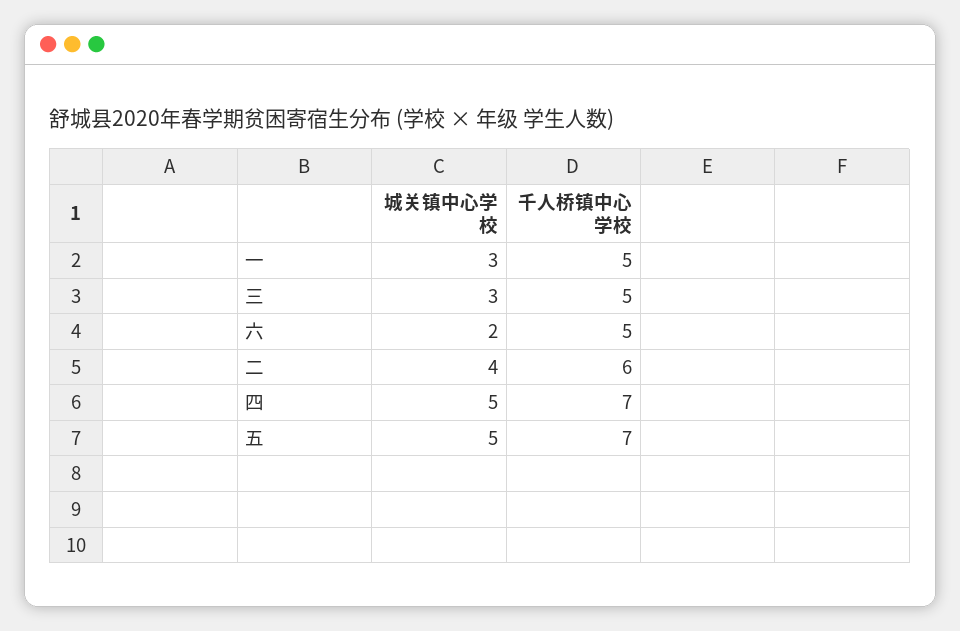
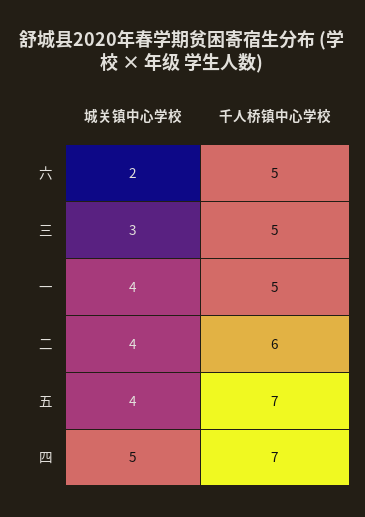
城关镇中心学校, 一: 3 -> 4
城关镇中心学校, 五: 5 -> 4

